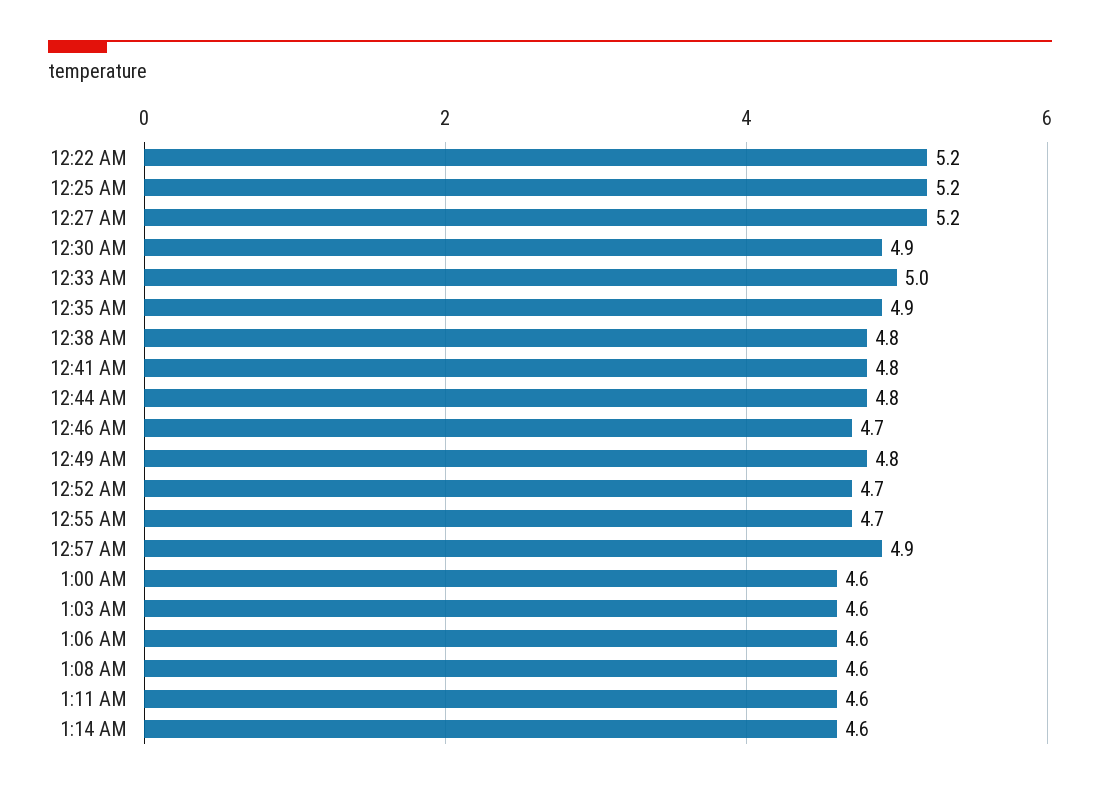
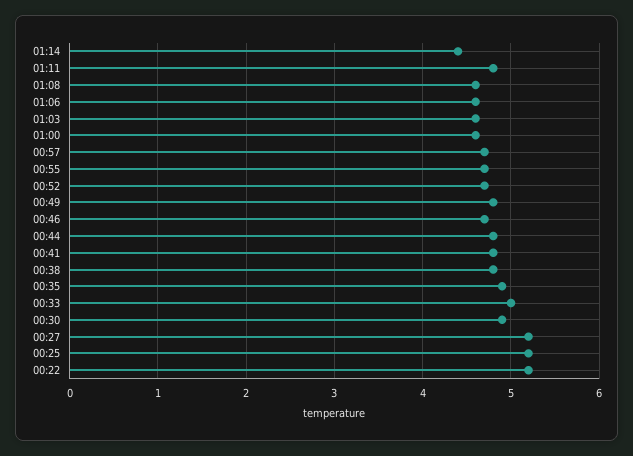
12:57 AM: 4.9 -> 4.7
1:11 AM: 4.6 -> 4.8
1:14 AM: 4.6 -> 4.4

